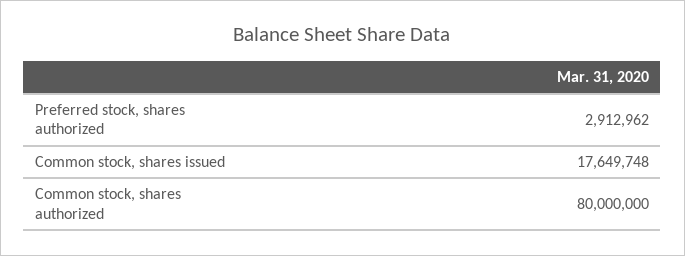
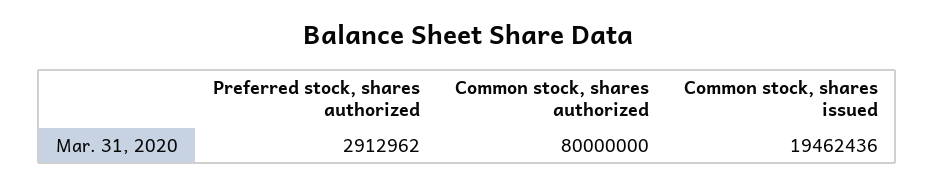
Common stock, shares issued: 17649748 -> 19462436

